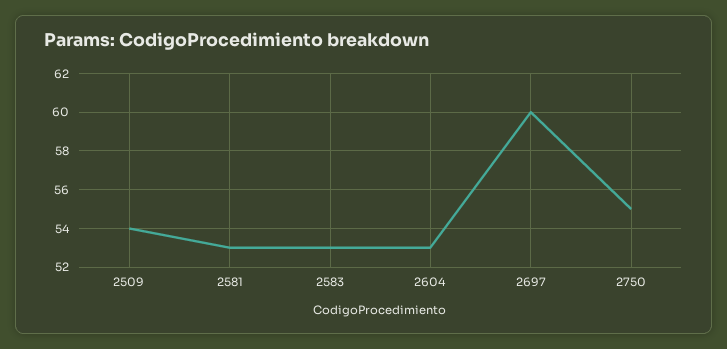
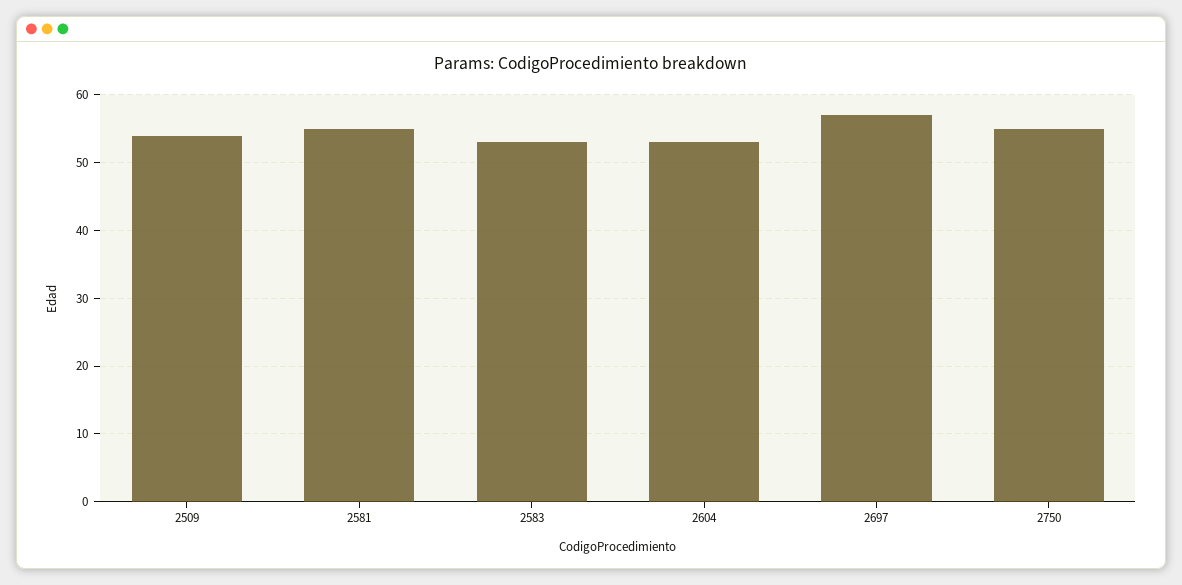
2581: 53 -> 55
2697: 60 -> 57

